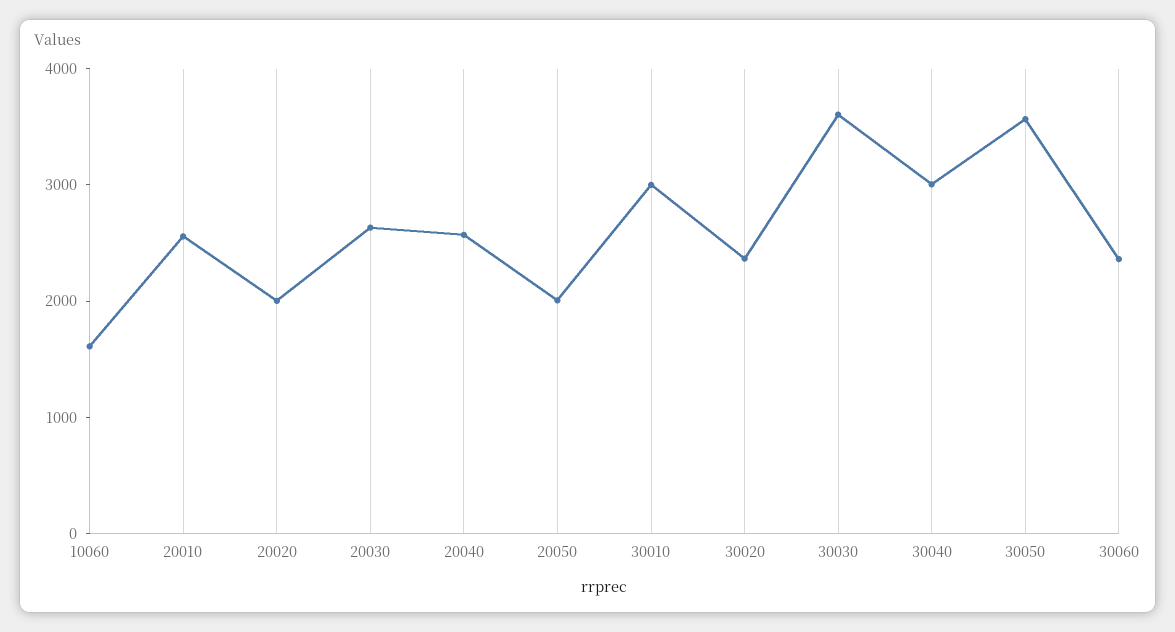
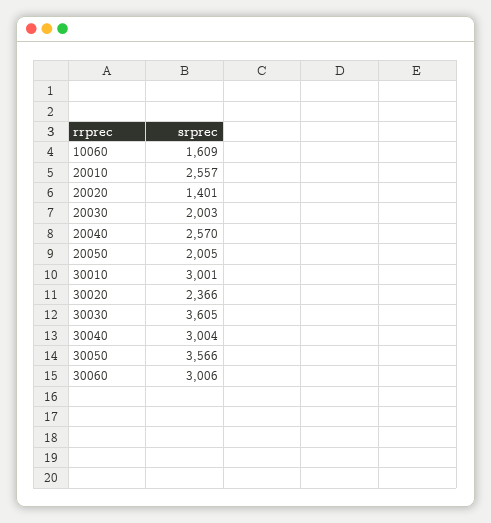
20020: 2000 -> 1401
20030: 2600 -> 2003
30060: 2400 -> 3006

